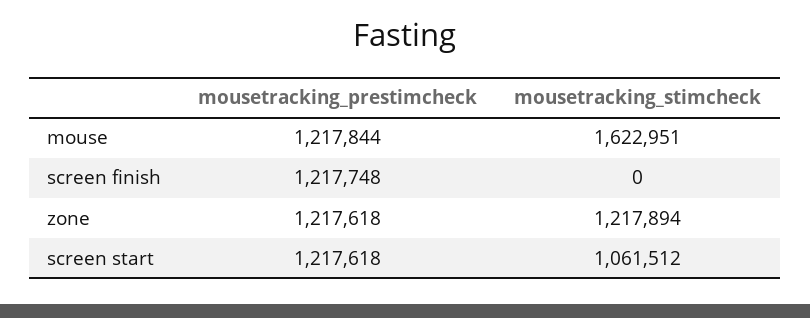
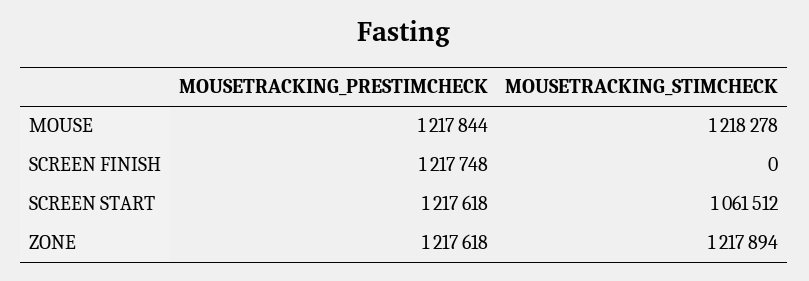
mousetracking_stimcheck, mouse: 1622951 -> 1218278

